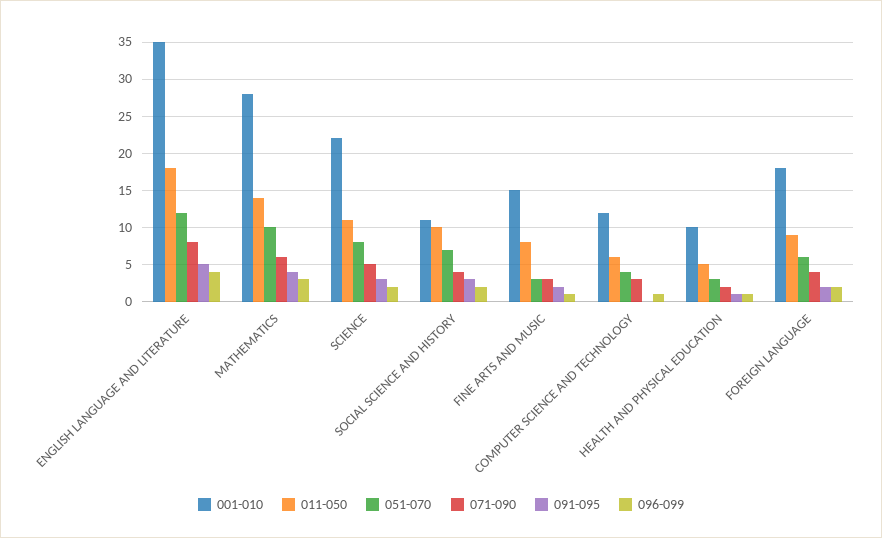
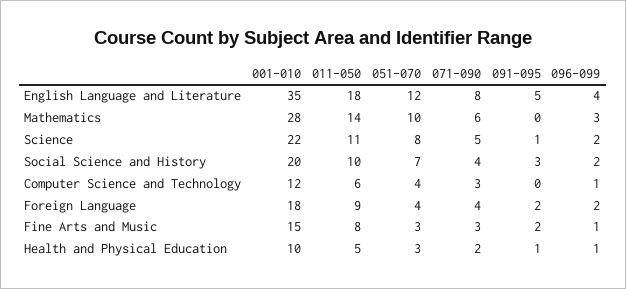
091-095, MATHEMATICS: 4 -> 0
091-095, SCIENCE: 3 -> 1
001-010, SOCIAL SCIENCE AND HISTORY: 11 -> 20
051-070, FOREIGN LANGUAGE: 6 -> 4

